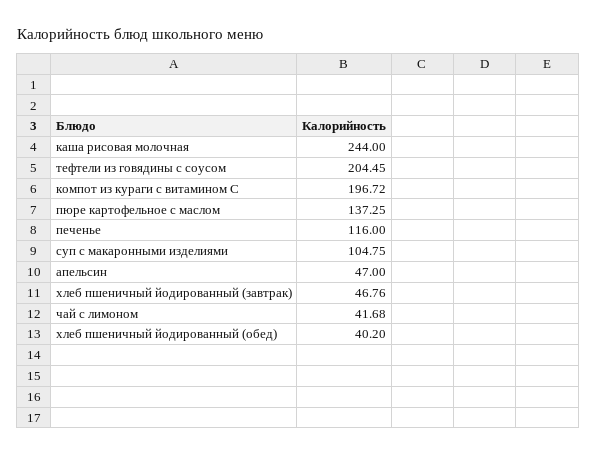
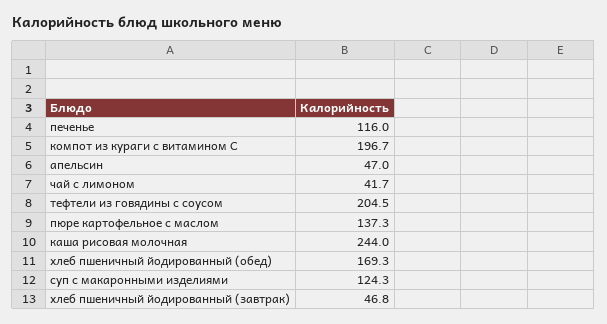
суп с макаронными изделиями: 104.75 -> 124.3
хлеб пшеничный йодированный (обед): 40.2 -> 169.3

